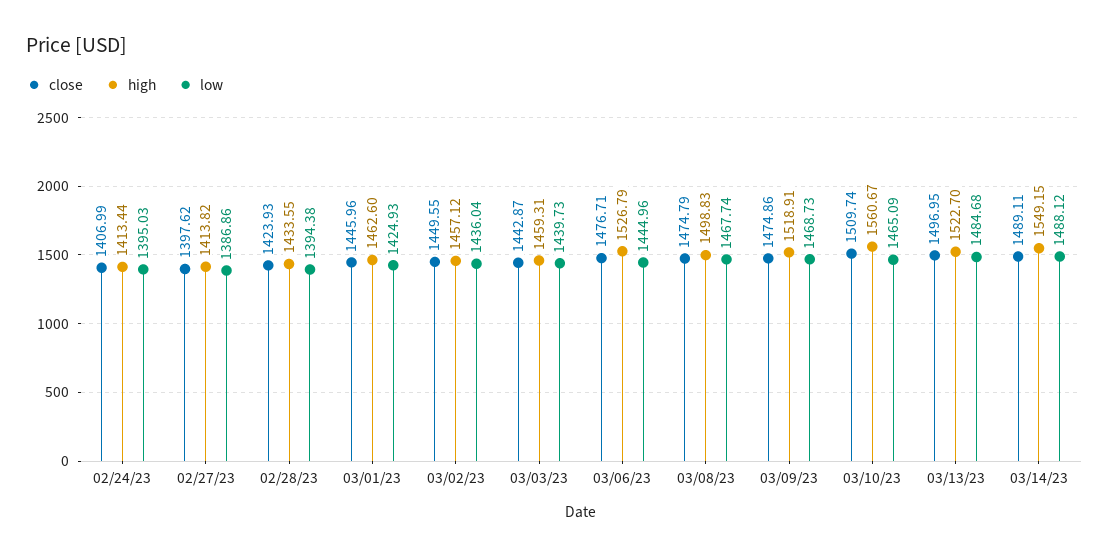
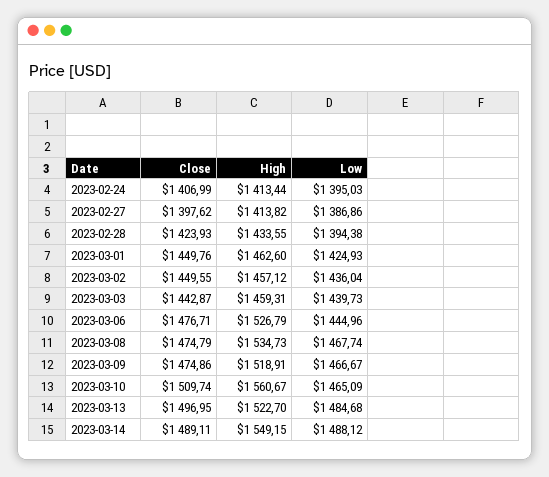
close, 03/01/23: 1445.96 -> 1449.76
high, 03/08/23: 1498.83 -> 1534.73
low, 03/09/23: 1468.73 -> 1466.67

